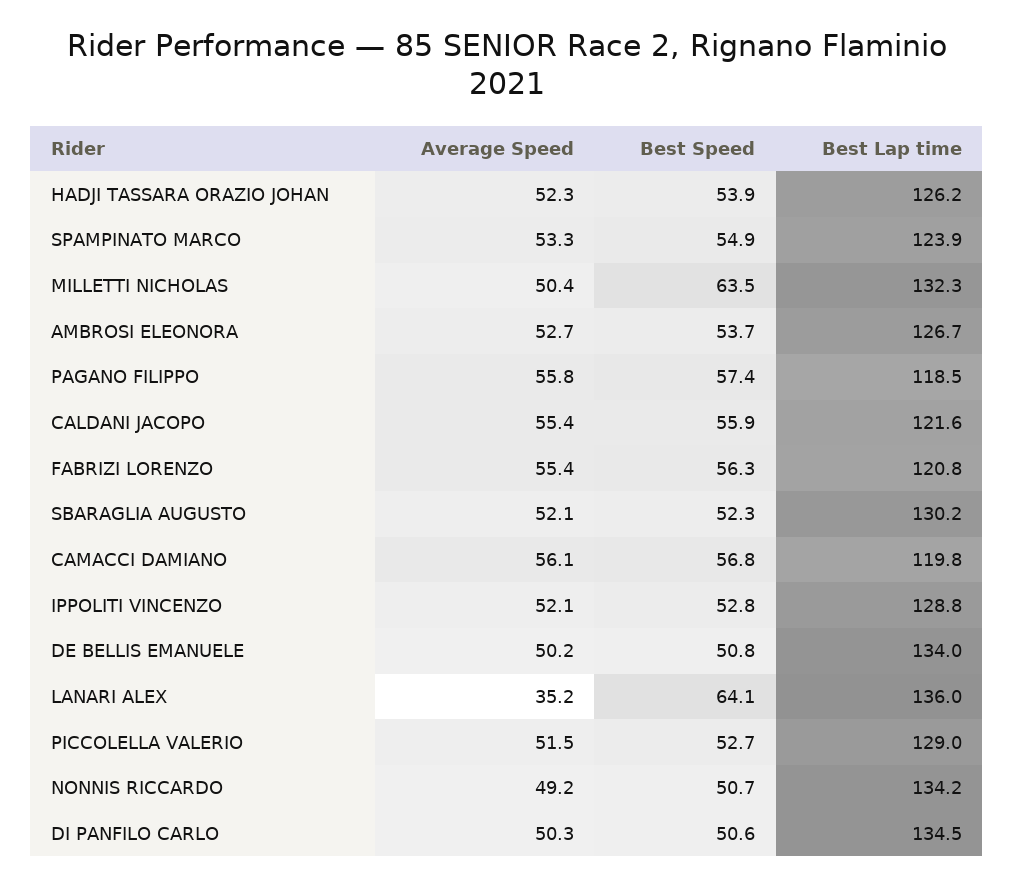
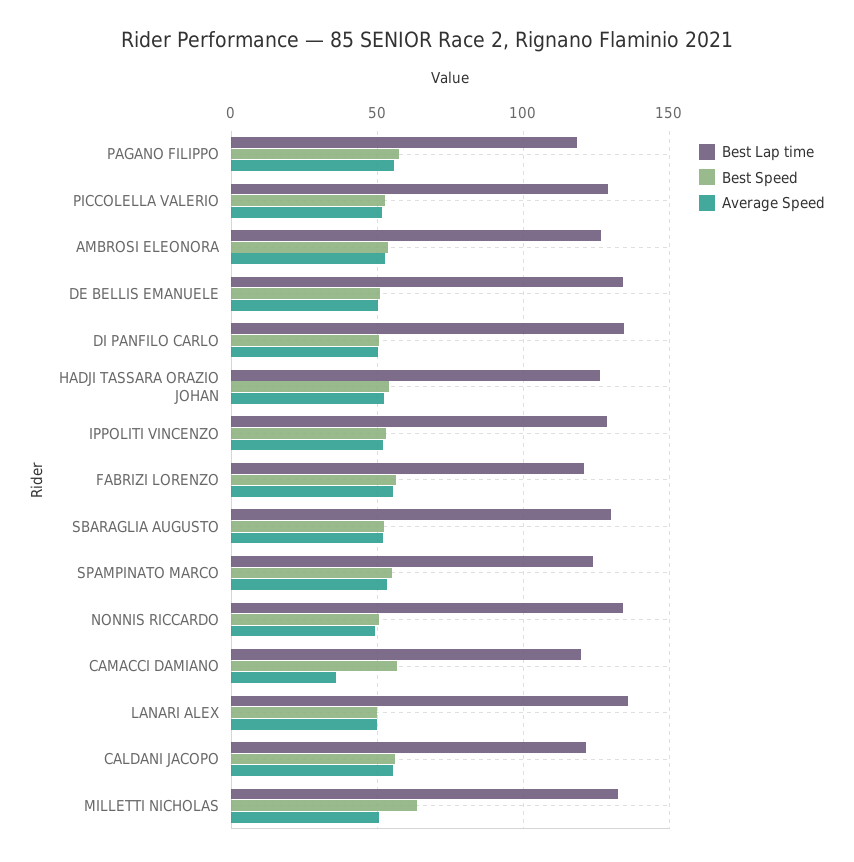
Average Speed, CAMACCI DAMIANO: 56.1 -> 35
Average Speed, LANARI ALEX: 35.2 -> 50
Best Speed, LANARI ALEX: 64.1 -> 50

